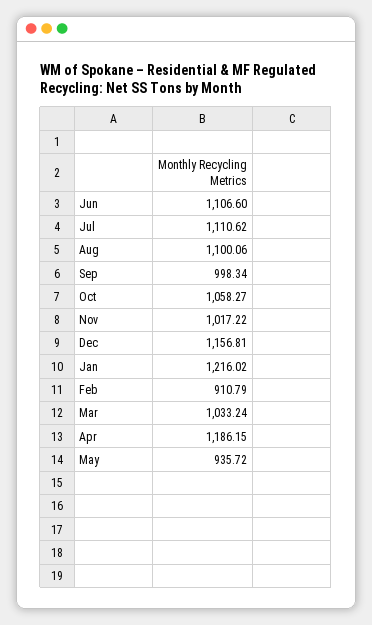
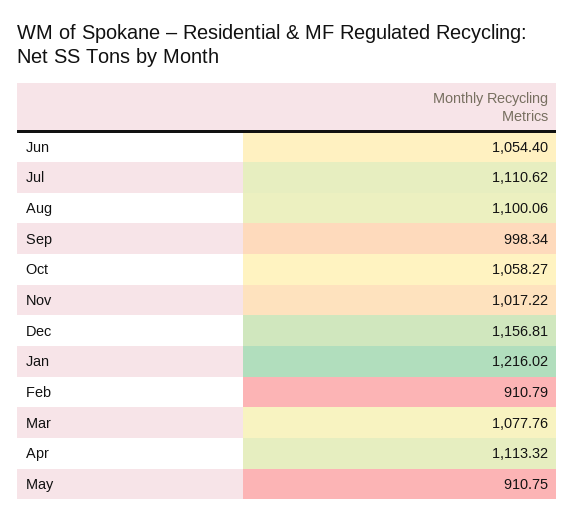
Jun: 1106.6 -> 1054.4
Mar: 1033.24 -> 1077.76
Apr: 1186.15 -> 1113.32
May: 935.72 -> 910.75

